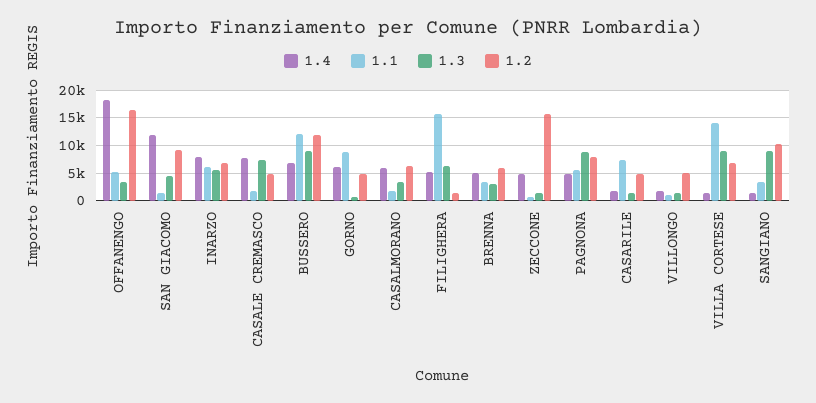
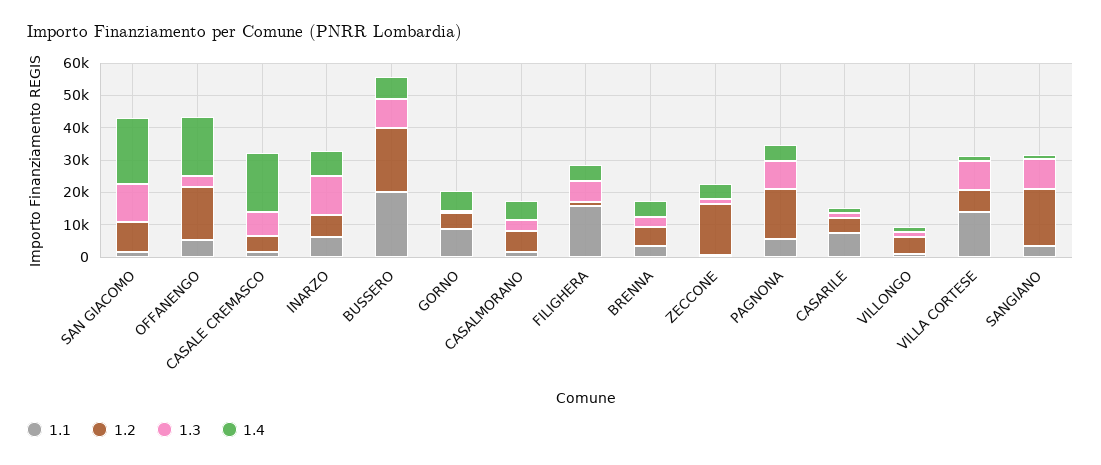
1.4, SAN GIACOMO: 12500 -> 20000
1.3, SAN GIACOMO: 5000 -> 12500
1.3, INARZO: 5000 -> 12500
1.4, CASALE CREMASCO: 7500 -> 17500
1.1, BUSSERO: 12500 -> 20000
1.2, BUSSERO: 12500 -> 20000
1.2, PAGNONA: 7500 -> 15000
1.2, SANGIANO: 10000 -> 17500

